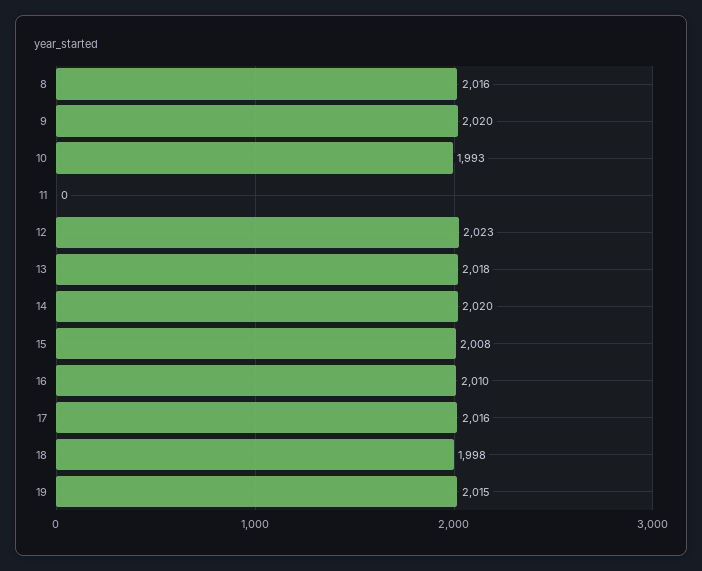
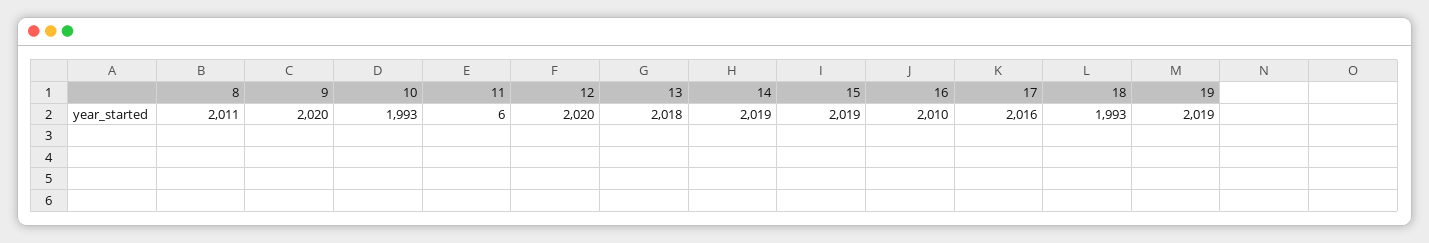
8: 2016 -> 2011
11: 0 -> 6
12: 2023 -> 2020
14: 2020 -> 2019
15: 2008 -> 2019
18: 1998 -> 1993
19: 2015 -> 2019

